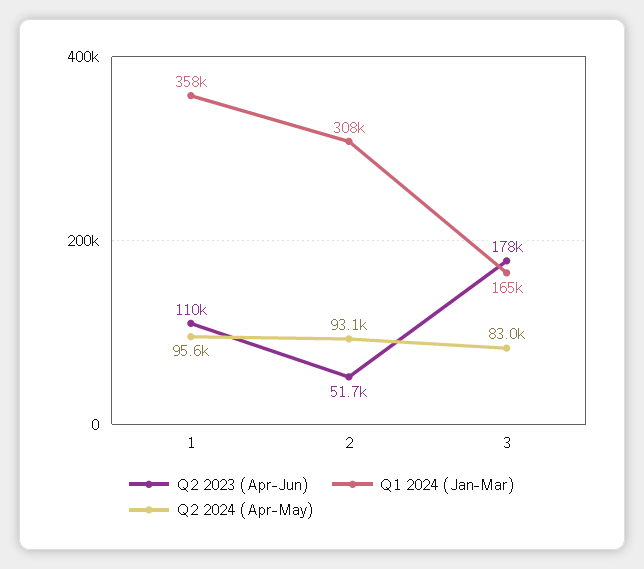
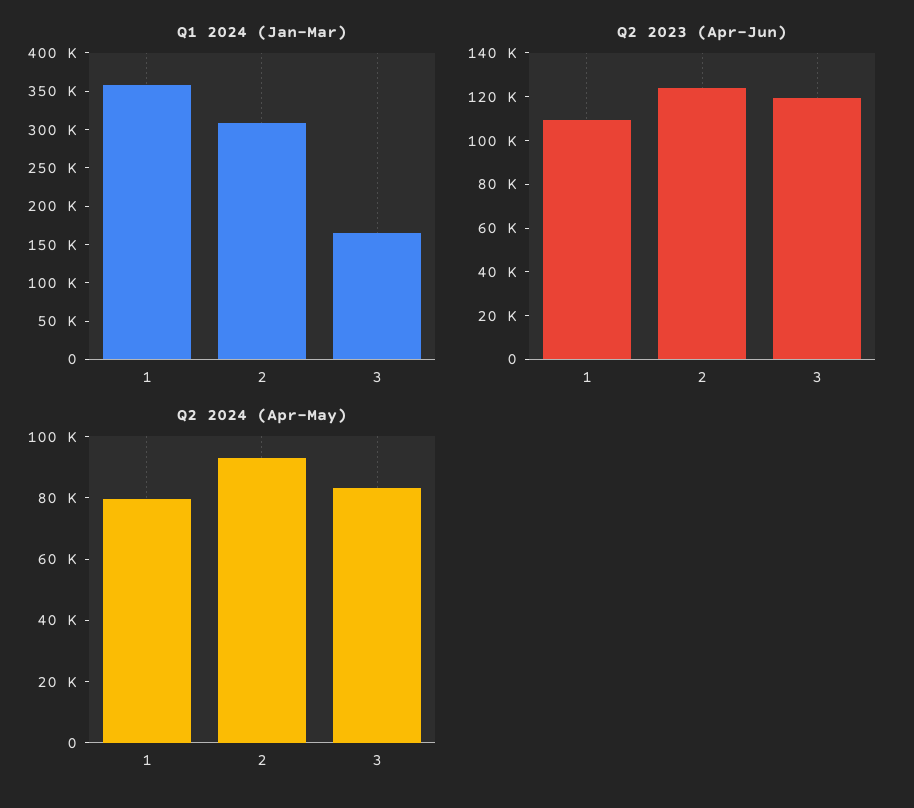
Q2 2024 (Apr-May), 1: 95600 -> 80000
Q2 2023 (Apr-Jun), 2: 51700 -> 125000
Q2 2023 (Apr-Jun), 3: 178000 -> 120000

